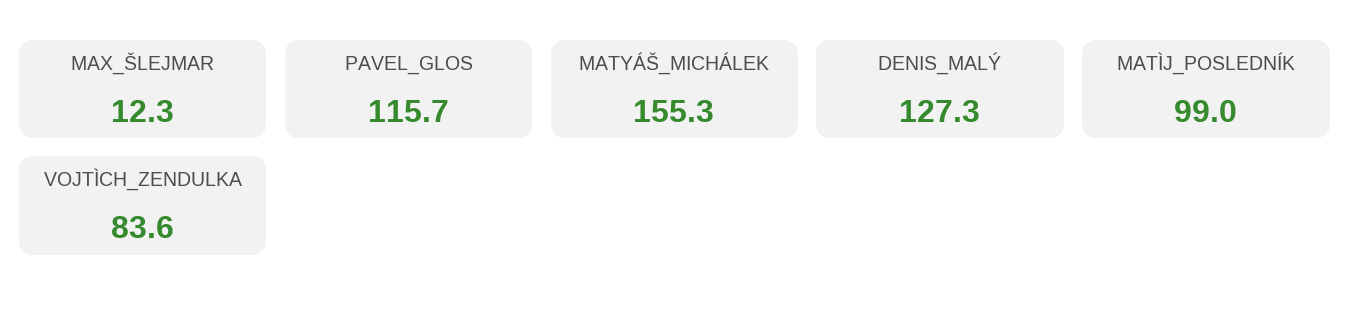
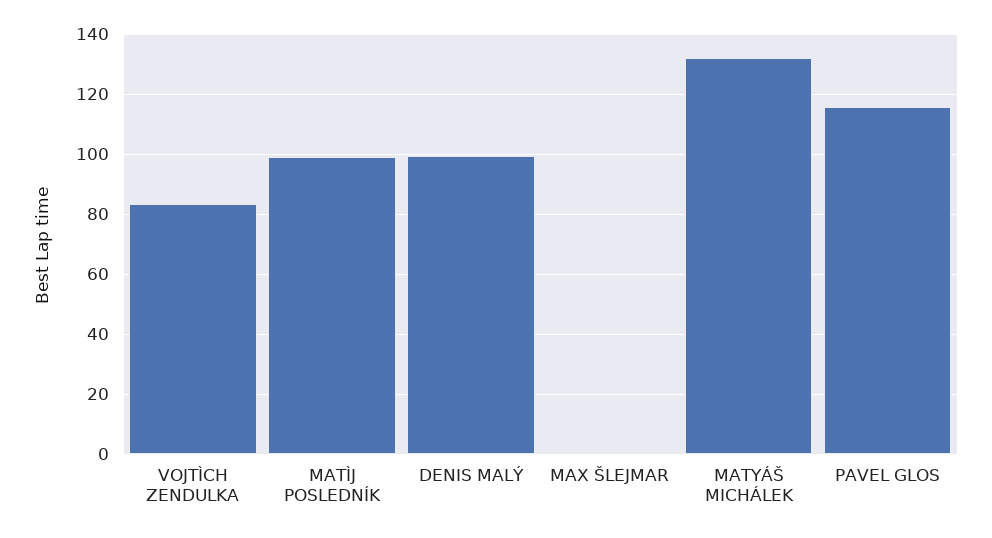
MAX_ŠLEJMAR: 12.3 -> 0
MATYÁŠ_MICHÁLEK: 155.3 -> 132.5
DENIS_MALÝ: 127.3 -> 100

